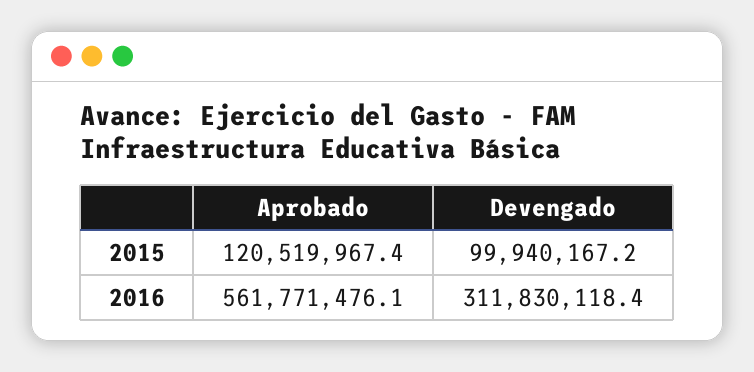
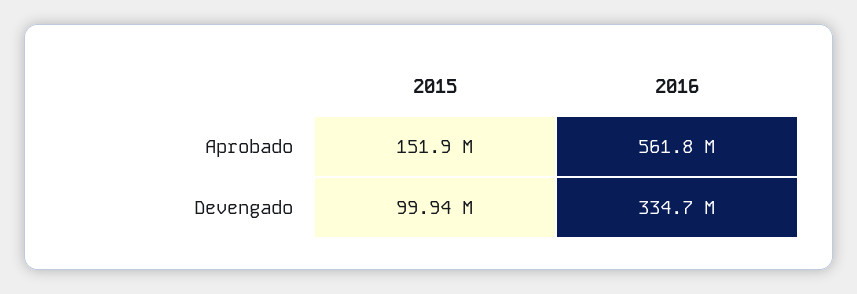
Aprobado, 2015: 120519967.4 -> 151900000
Devengado, 2016: 311830118.4 -> 334700000

